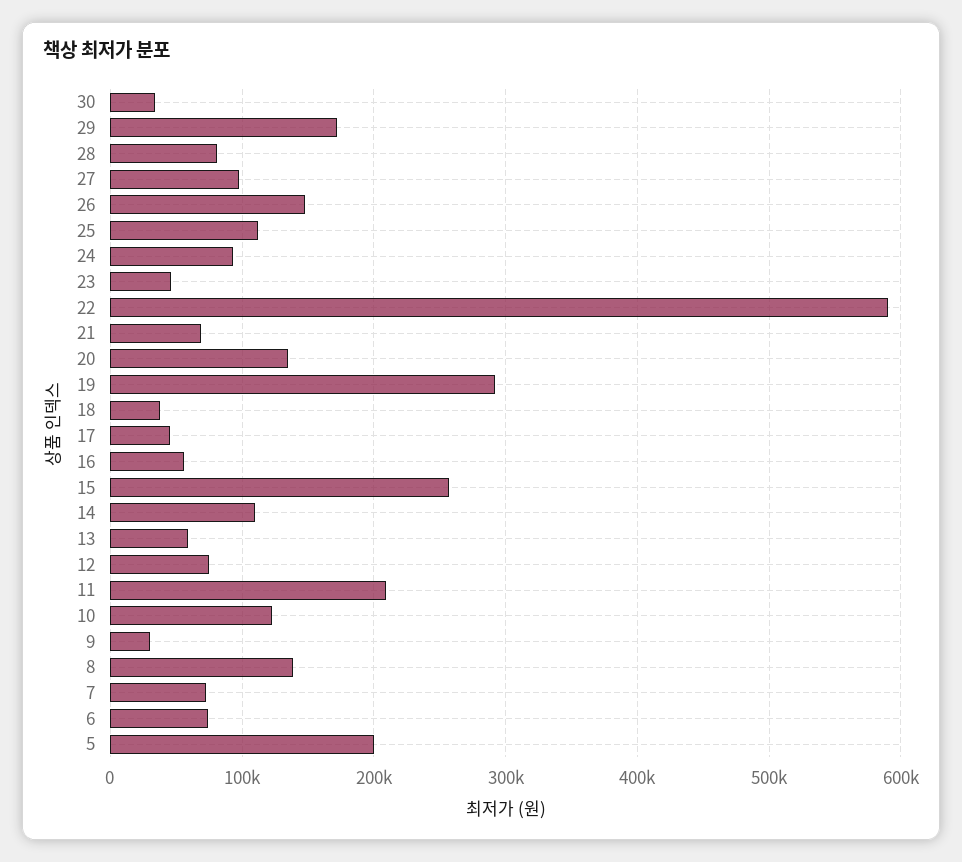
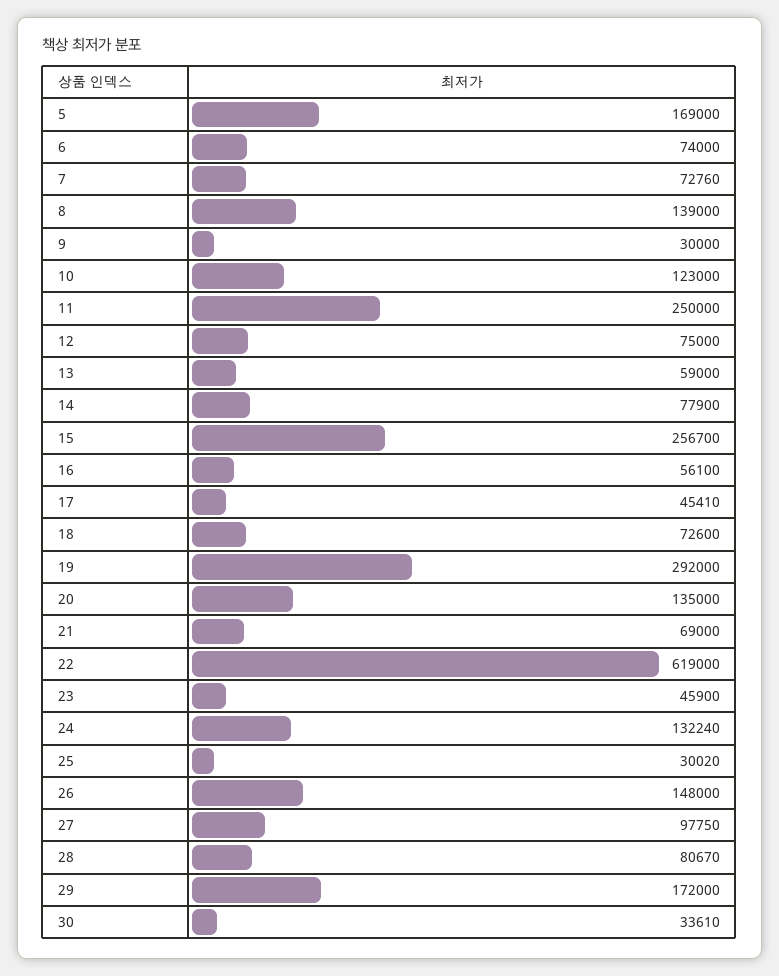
25: 110000 -> 30020
24: 90000 -> 132240
22: 590000 -> 619000
18: 40000 -> 72600
14: 110000 -> 77900
11: 210000 -> 250000
5: 200000 -> 169000

